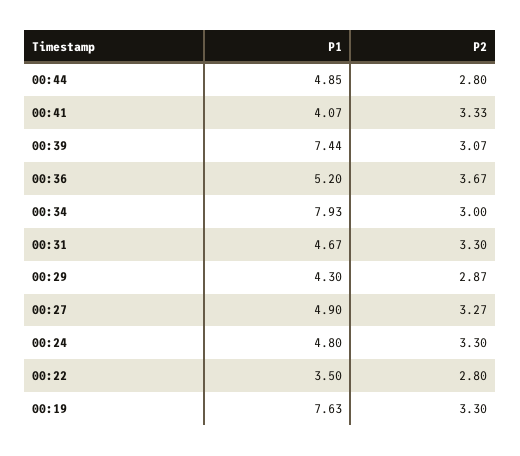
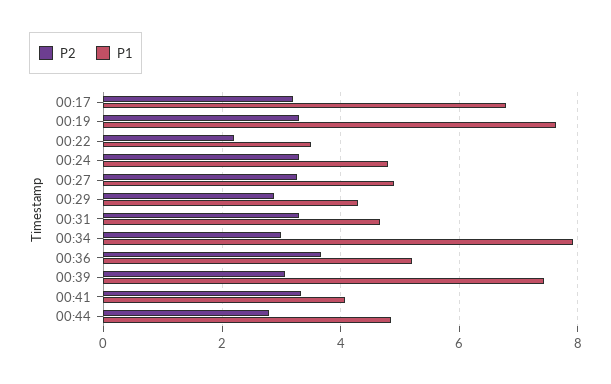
P2, 00:22: 2.8 -> 2.2
P2, 00:17: none -> 3.2
P1, 00:17: none -> 6.8

